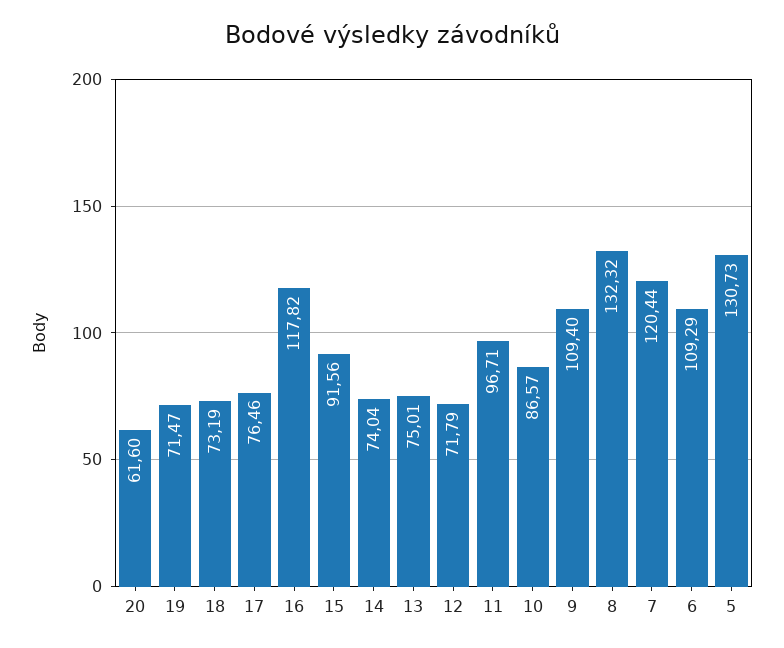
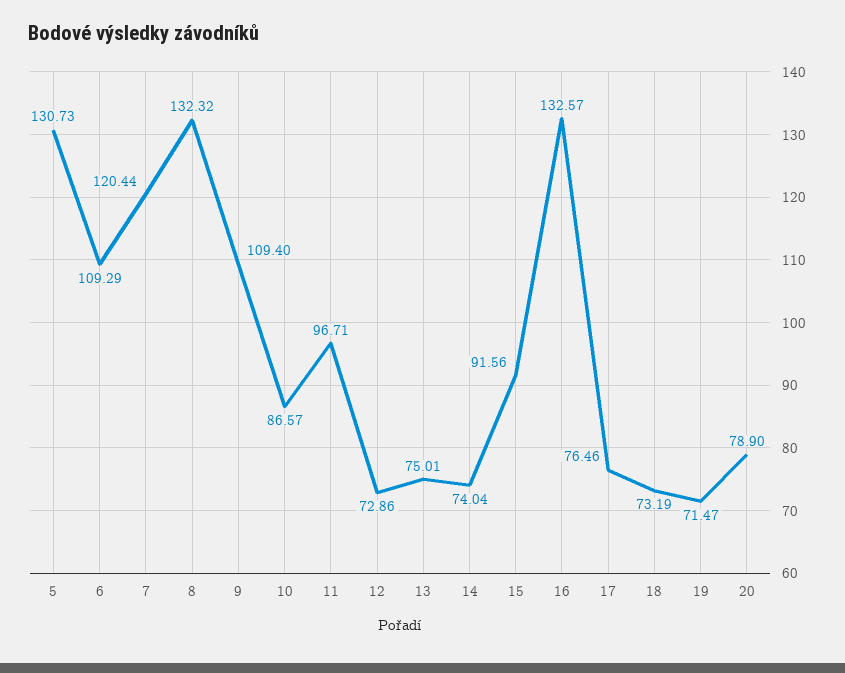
20: 61.6 -> 78.9
16: 117.82 -> 132.57
12: 71.79 -> 72.86

